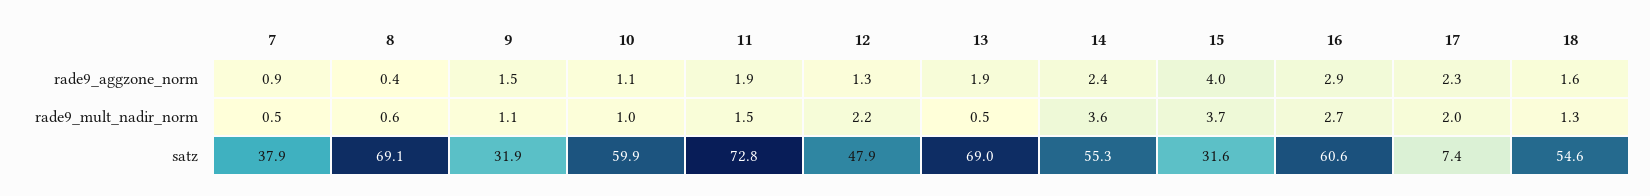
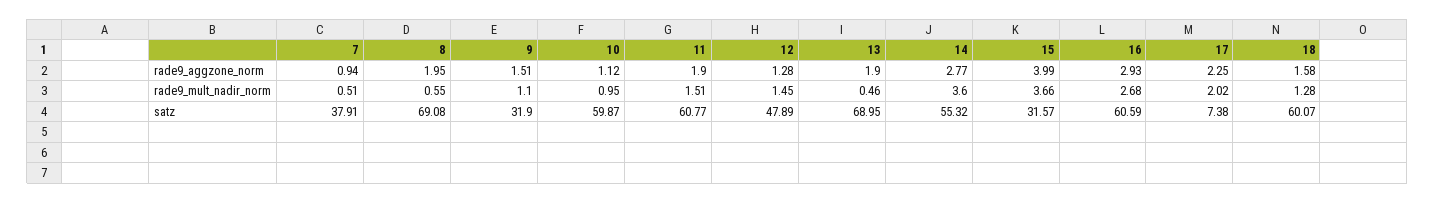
8, rade9_aggzone_norm: 0.4 -> 1.95
14, rade9_aggzone_norm: 2.4 -> 2.77
12, rade9_mult_nadir_norm: 2.2 -> 1.45
11, satz: 72.8 -> 60.77
18, satz: 54.6 -> 60.07

